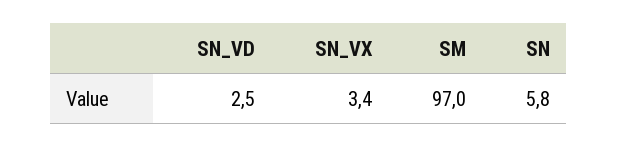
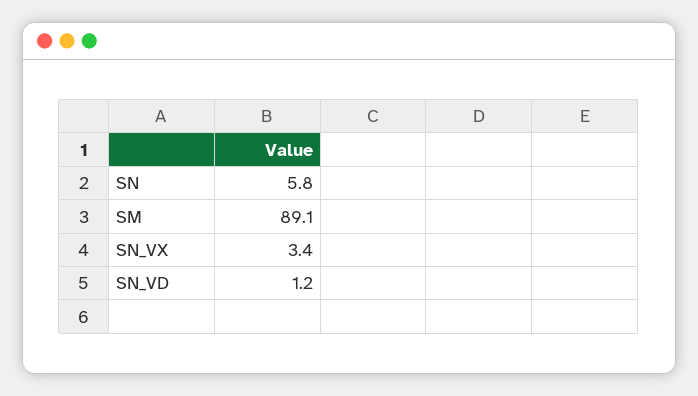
SN_VD: 2.5 -> 1.2
SM: 97 -> 89.1

